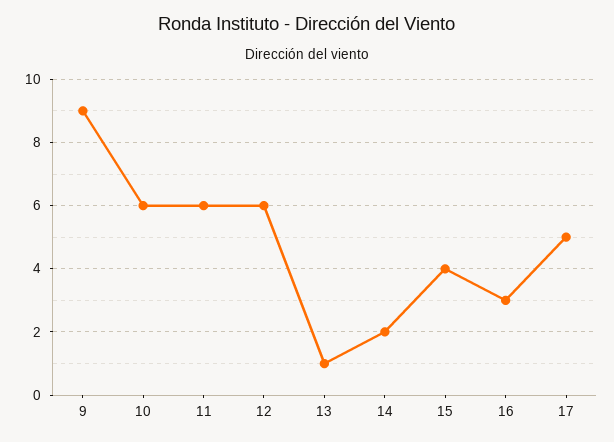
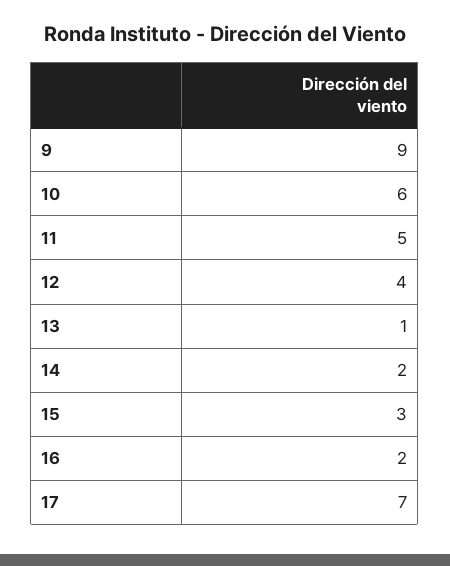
11: 6 -> 5
12: 6 -> 4
15: 4 -> 3
16: 3 -> 2
17: 5 -> 7

